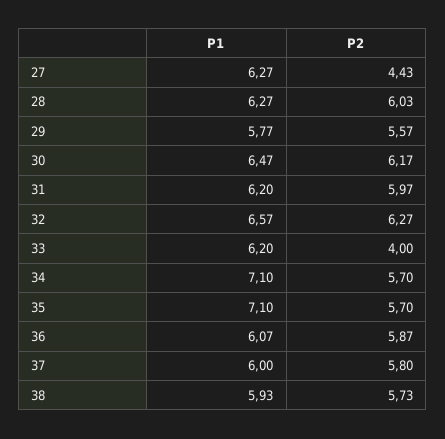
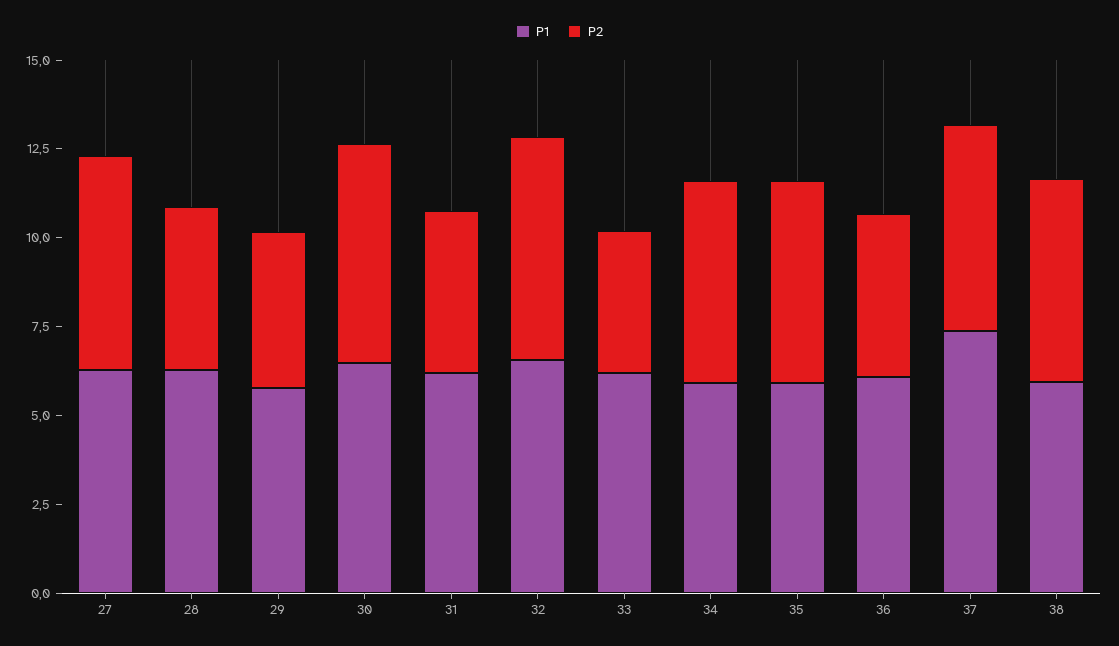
P2, 27: 4.43 -> 6
P2, 28: 6.03 -> 4.5
P2, 29: 5.57 -> 4.5
P2, 31: 5.97 -> 4.5
P1, 34: 7.1 -> 6
P1, 35: 7.1 -> 6
P2, 36: 5.87 -> 4.5
P1, 37: 6 -> 7.5

